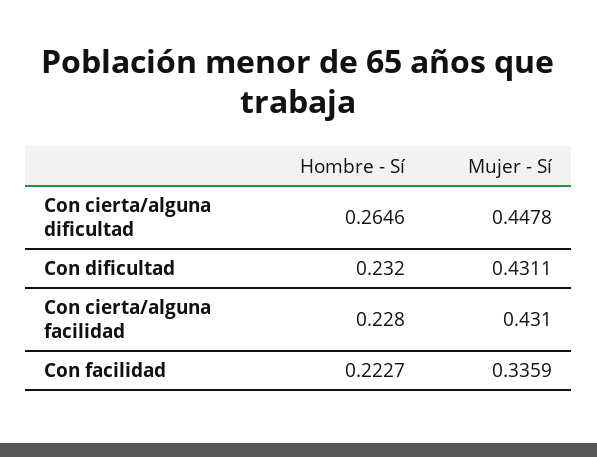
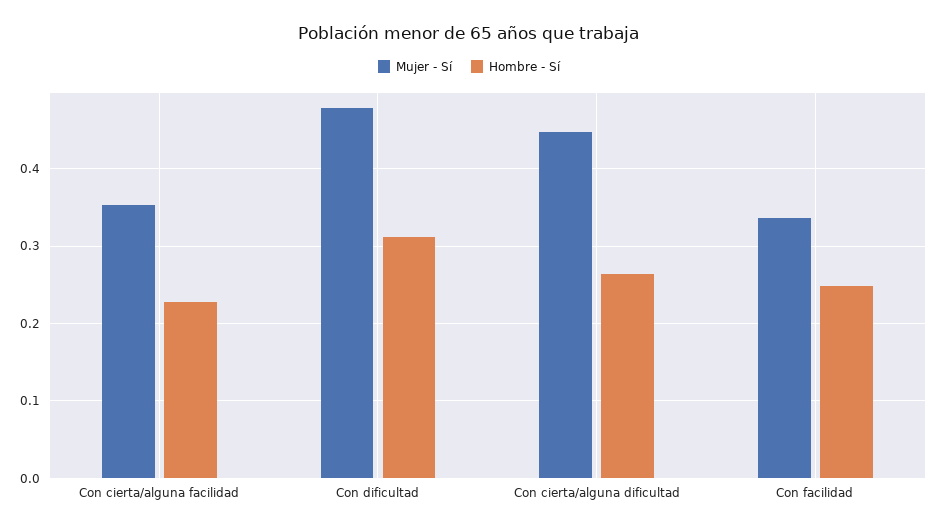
Hombre - Sí, Con dificultad: 0.232 -> 0.31
Mujer - Sí, Con dificultad: 0.4311 -> 0.48
Mujer - Sí, Con cierta/alguna facilidad: 0.431 -> 0.35
Hombre - Sí, Con facilidad: 0.2227 -> 0.25

